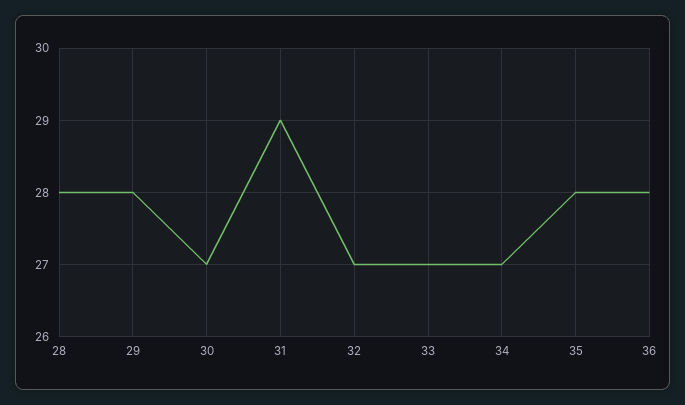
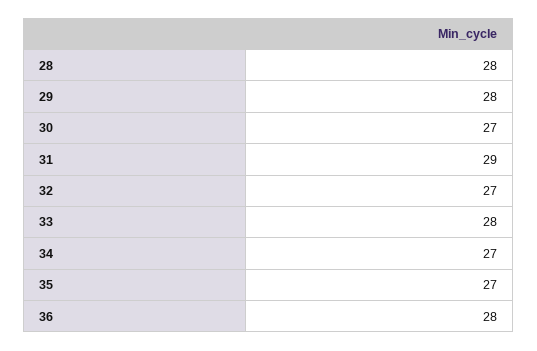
33: 27 -> 28
35: 28 -> 27

